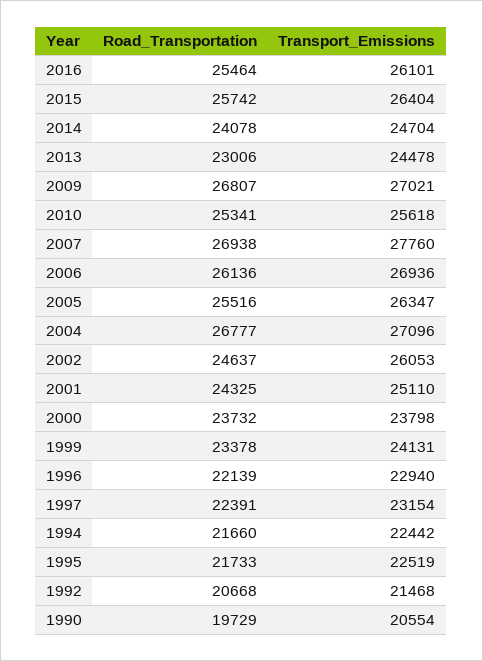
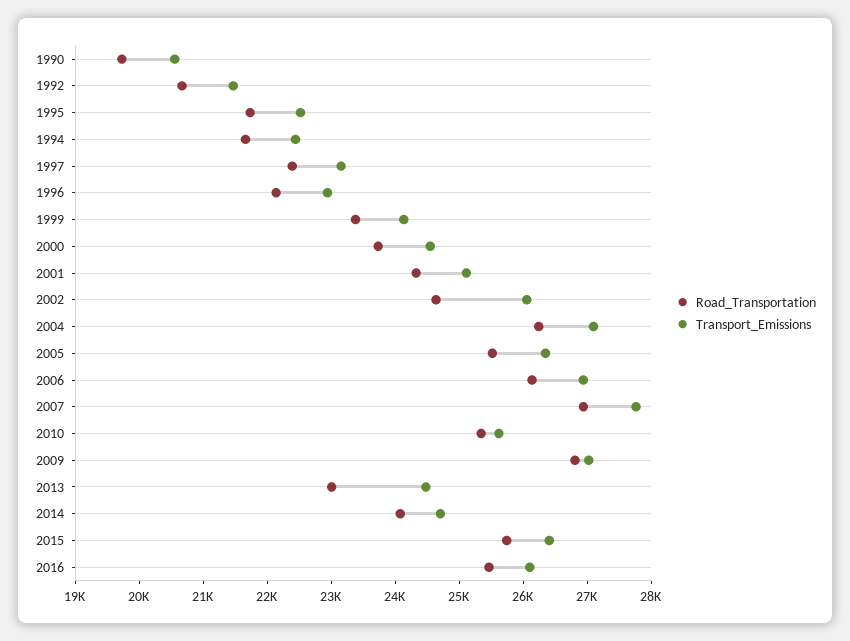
Road_Transportation, 2004: 26777 -> 26200
Transport_Emissions, 2000: 23798 -> 24600

